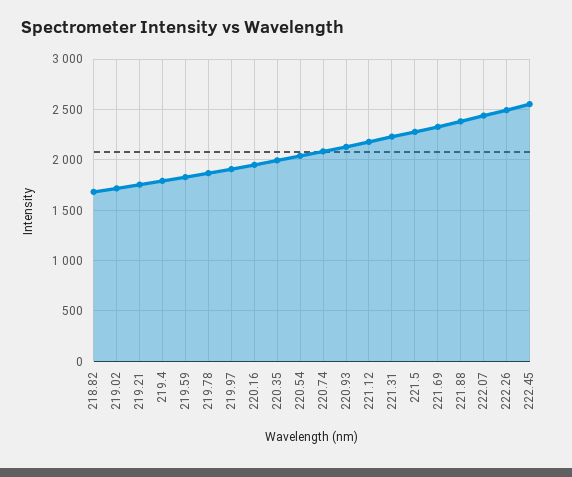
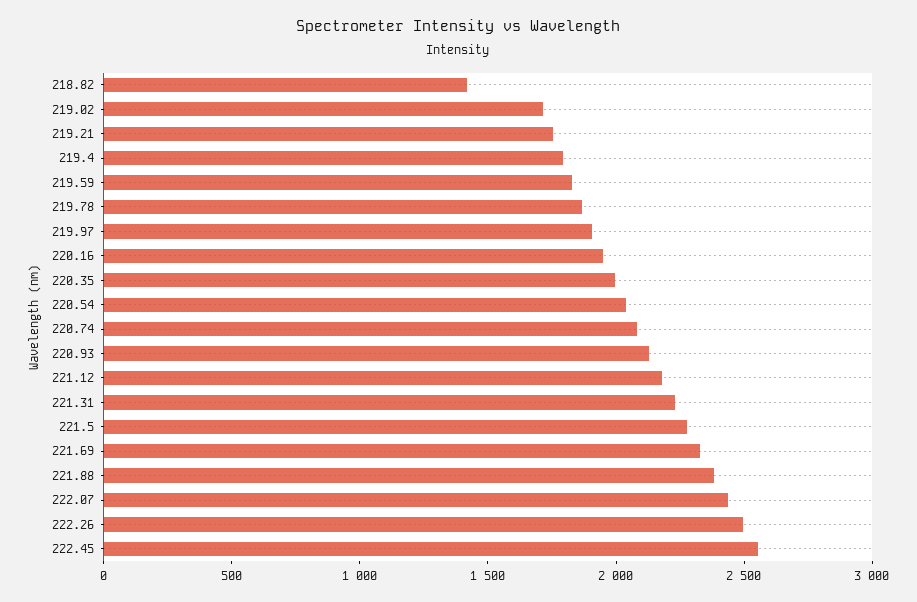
218.82: 1700 -> 1400

